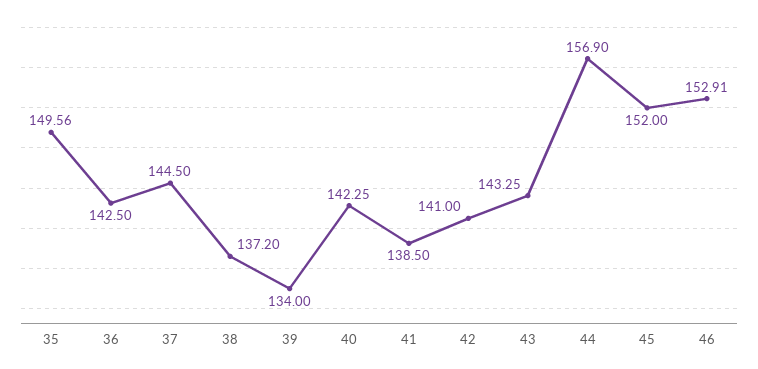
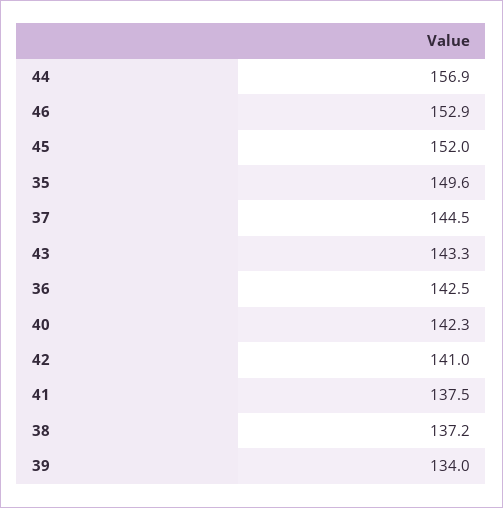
41: 138.5 -> 137.5

